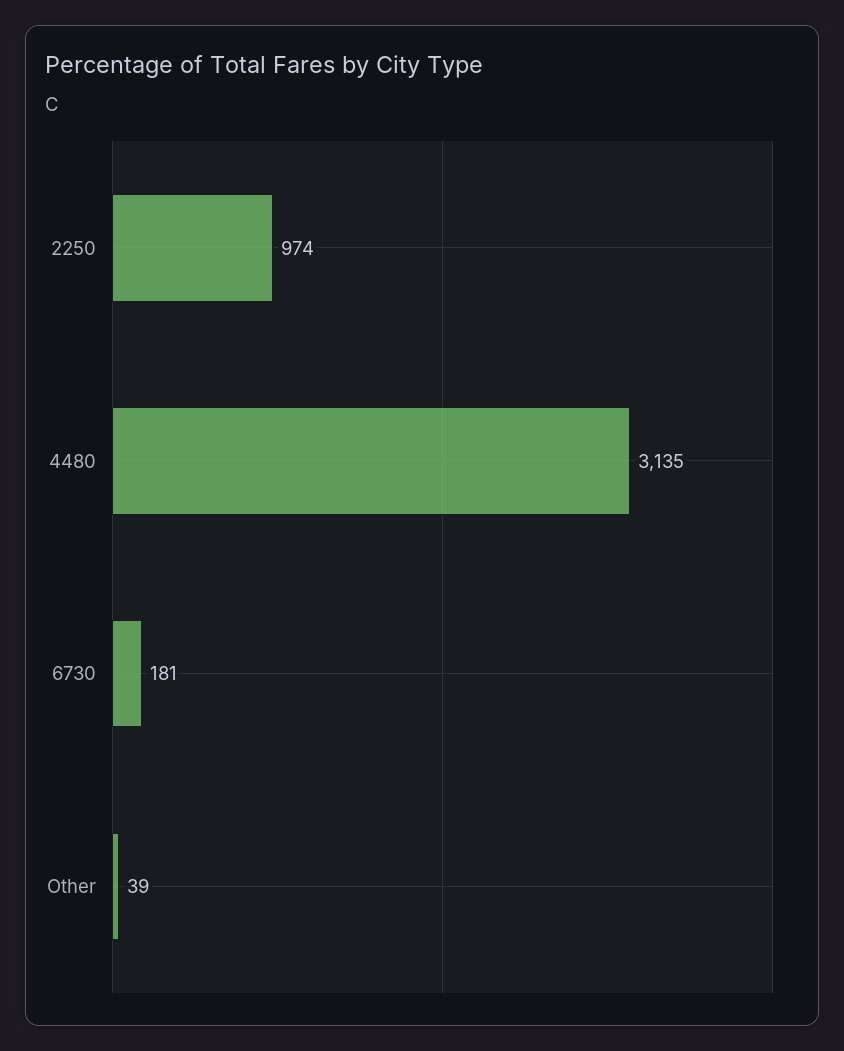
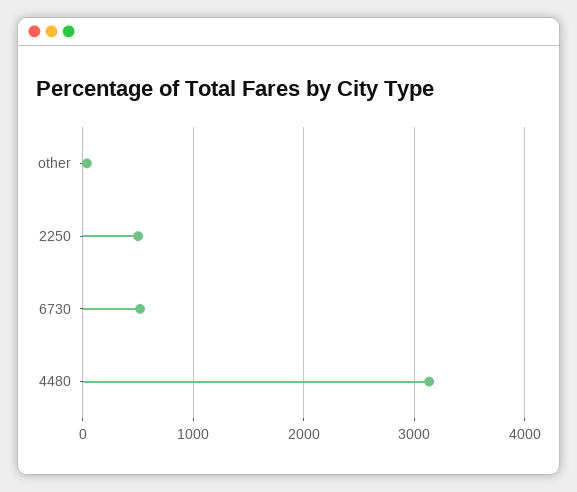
2250: 974 -> 500
6730: 181 -> 500

